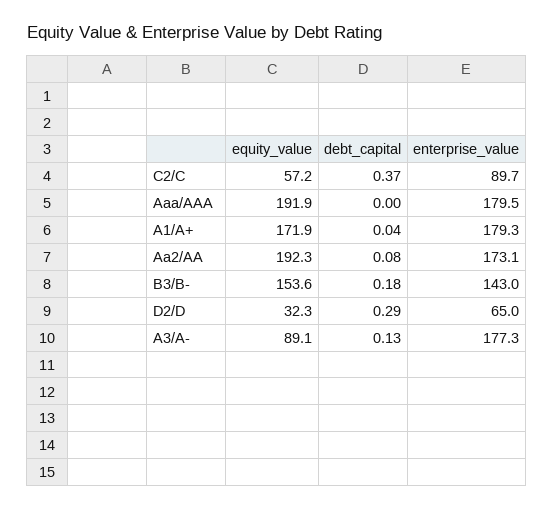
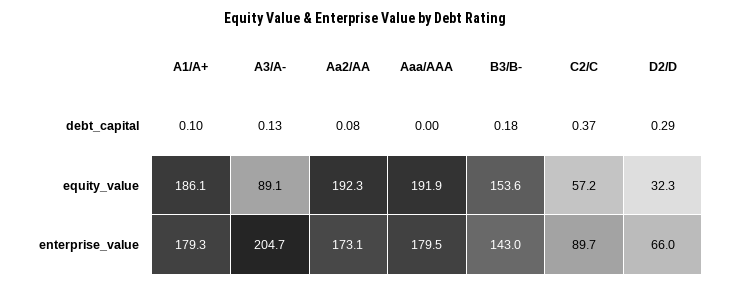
equity_value, A1/A+: 171.9 -> 186.1
debt_capital, A1/A+: 0.04 -> 0.1
enterprise_value, D2/D: 65 -> 66
enterprise_value, A3/A-: 177.3 -> 204.7

